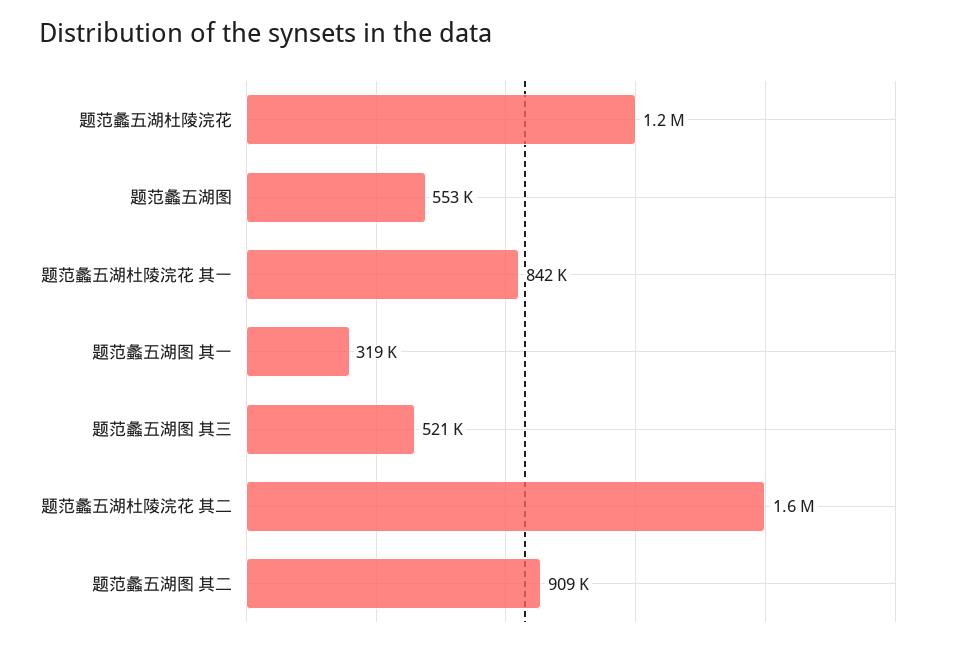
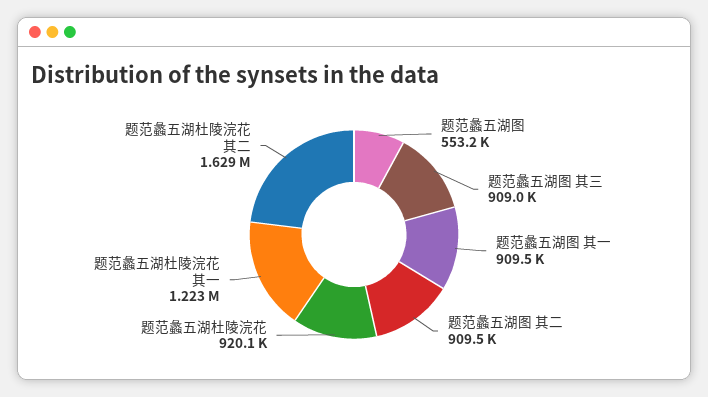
题范蠡五湖杜陵浣花: 1200000 -> 920100
题范蠡五湖杜陵浣花 其一: 842000 -> 1223000
题范蠡五湖图 其一: 319000 -> 909500
题范蠡五湖图 其三: 521000 -> 909000

